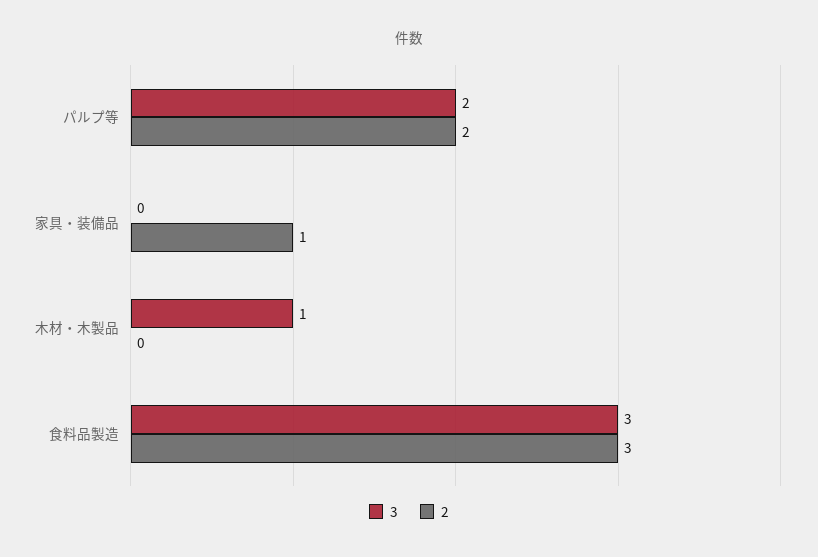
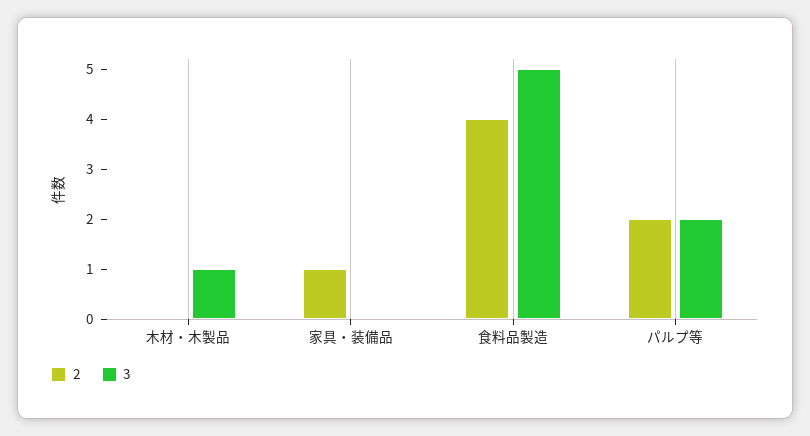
3, 食料品製造: 3 -> 5
2, 食料品製造: 3 -> 4

